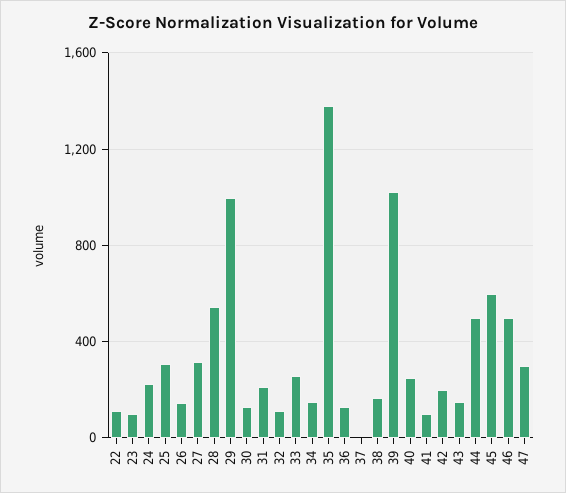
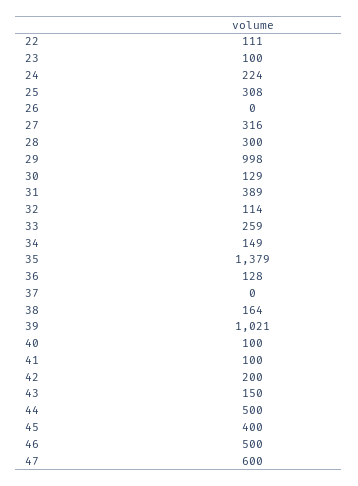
26: 150 -> 0
28: 550 -> 300
31: 200 -> 389
40: 250 -> 100
45: 600 -> 400
47: 300 -> 600

